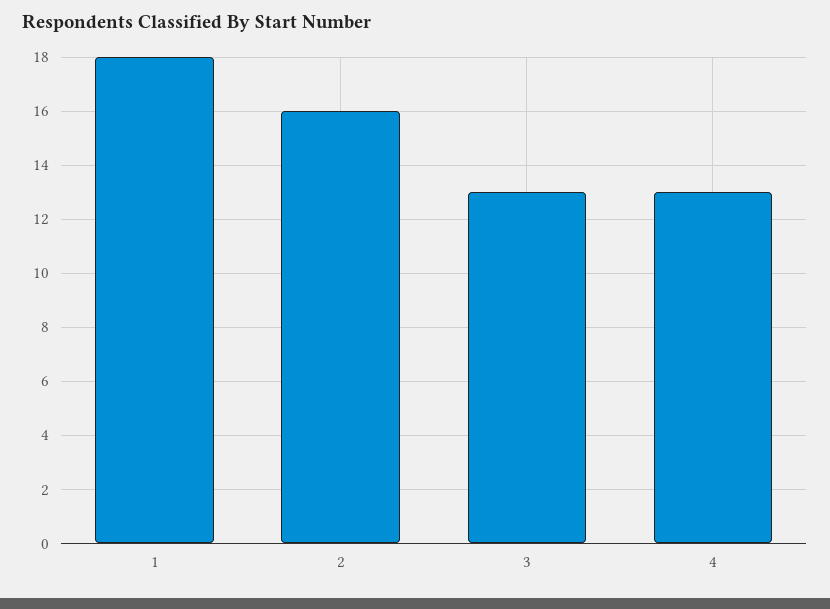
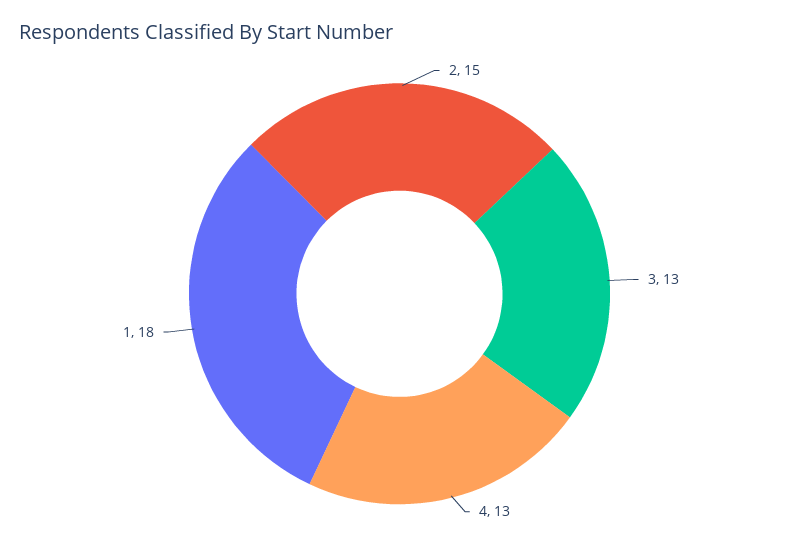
2: 16 -> 15

